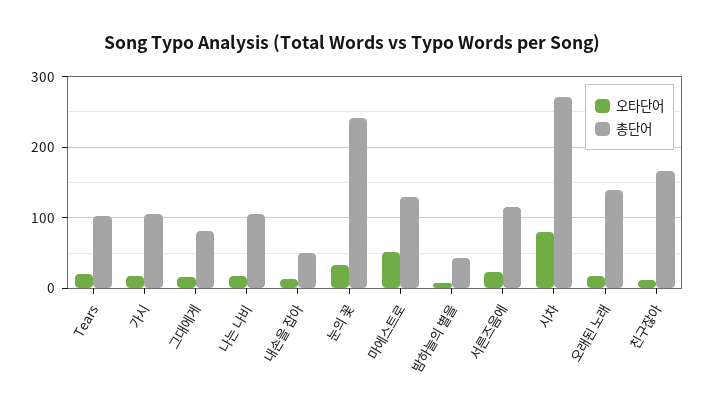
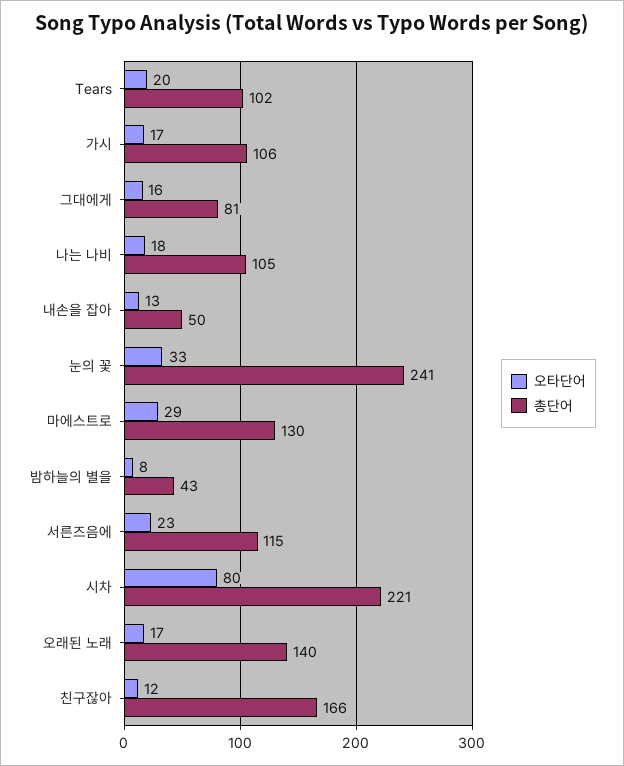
오타단어, 마에스트로: 50 -> 29
총단어, 시차: 270 -> 221

